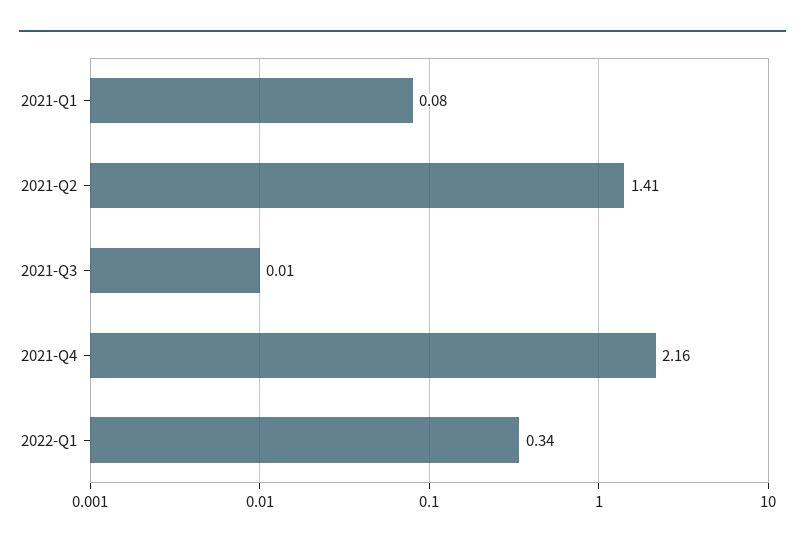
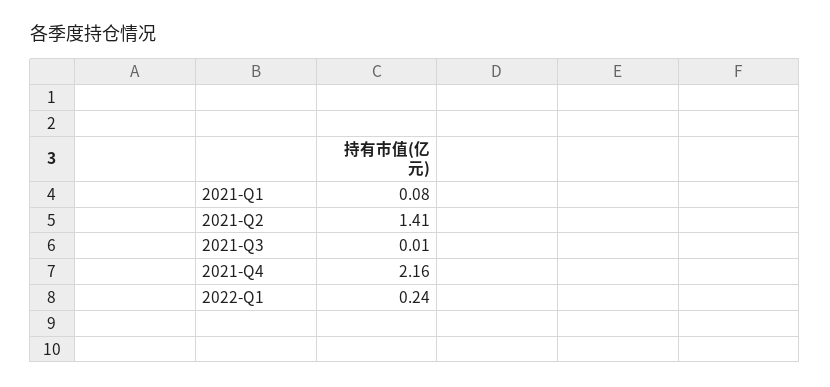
2022-Q1: 0.34 -> 0.24

